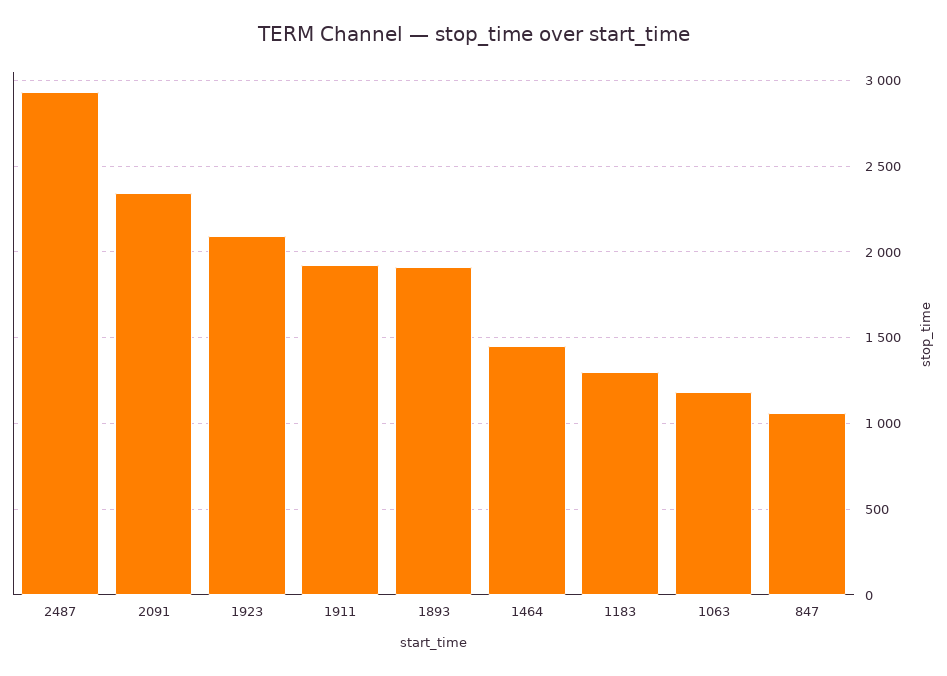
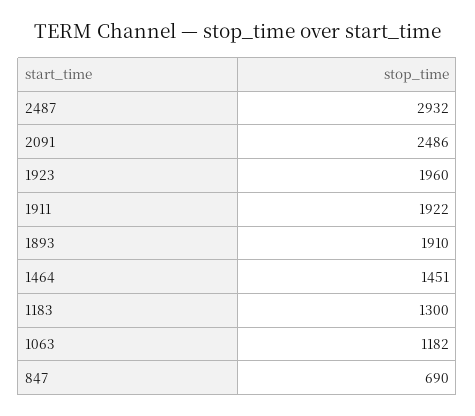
2091: 2350 -> 2486
1923: 2100 -> 1960
847: 1050 -> 690

